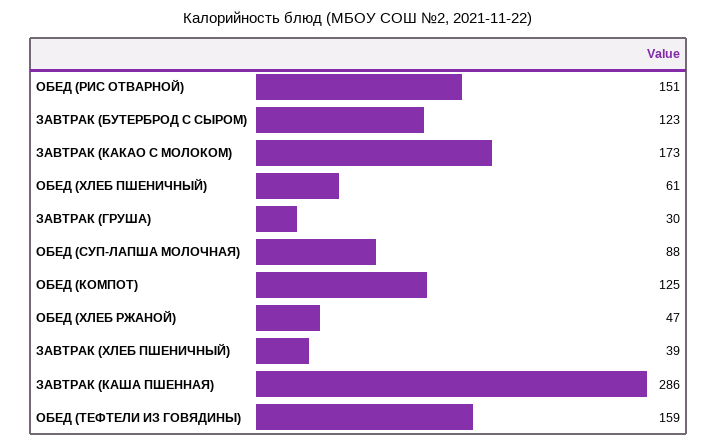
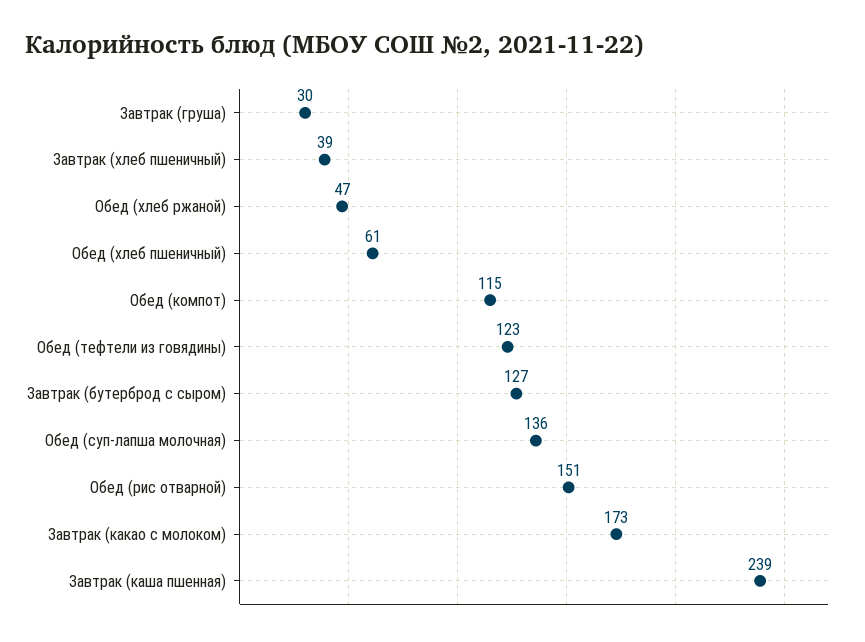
ЗАВТРАК (БУТЕРБРОД С СЫРОМ): 123 -> 127
ОБЕД (СУП-ЛАПША МОЛОЧНАЯ): 88 -> 136
ОБЕД (КОМПОТ): 125 -> 115
ЗАВТРАК (КАША ПШЕННАЯ): 286 -> 239
ОБЕД (ТЕФТЕЛИ ИЗ ГОВЯДИНЫ): 159 -> 123

